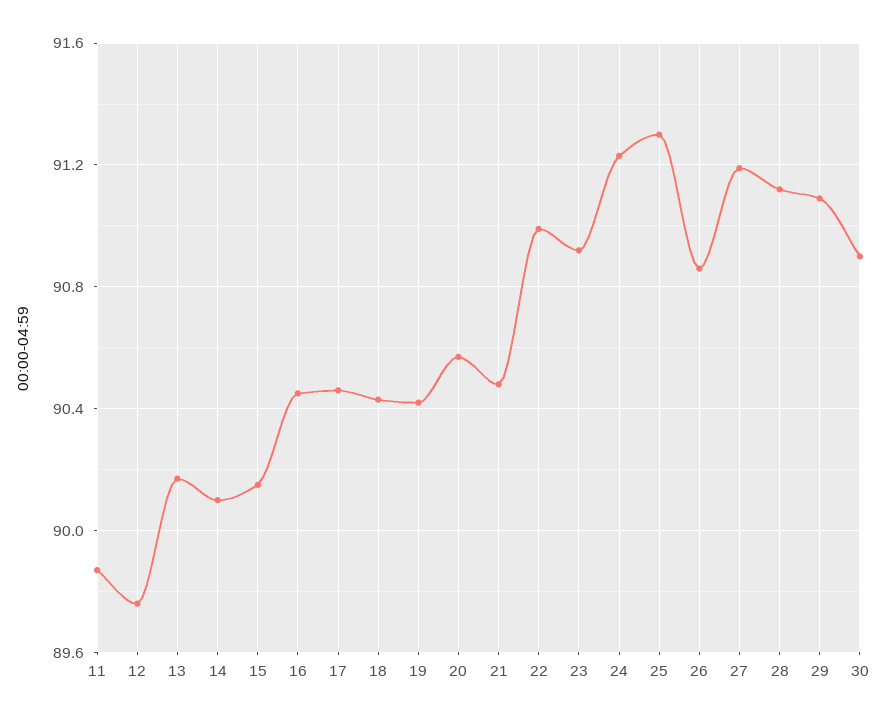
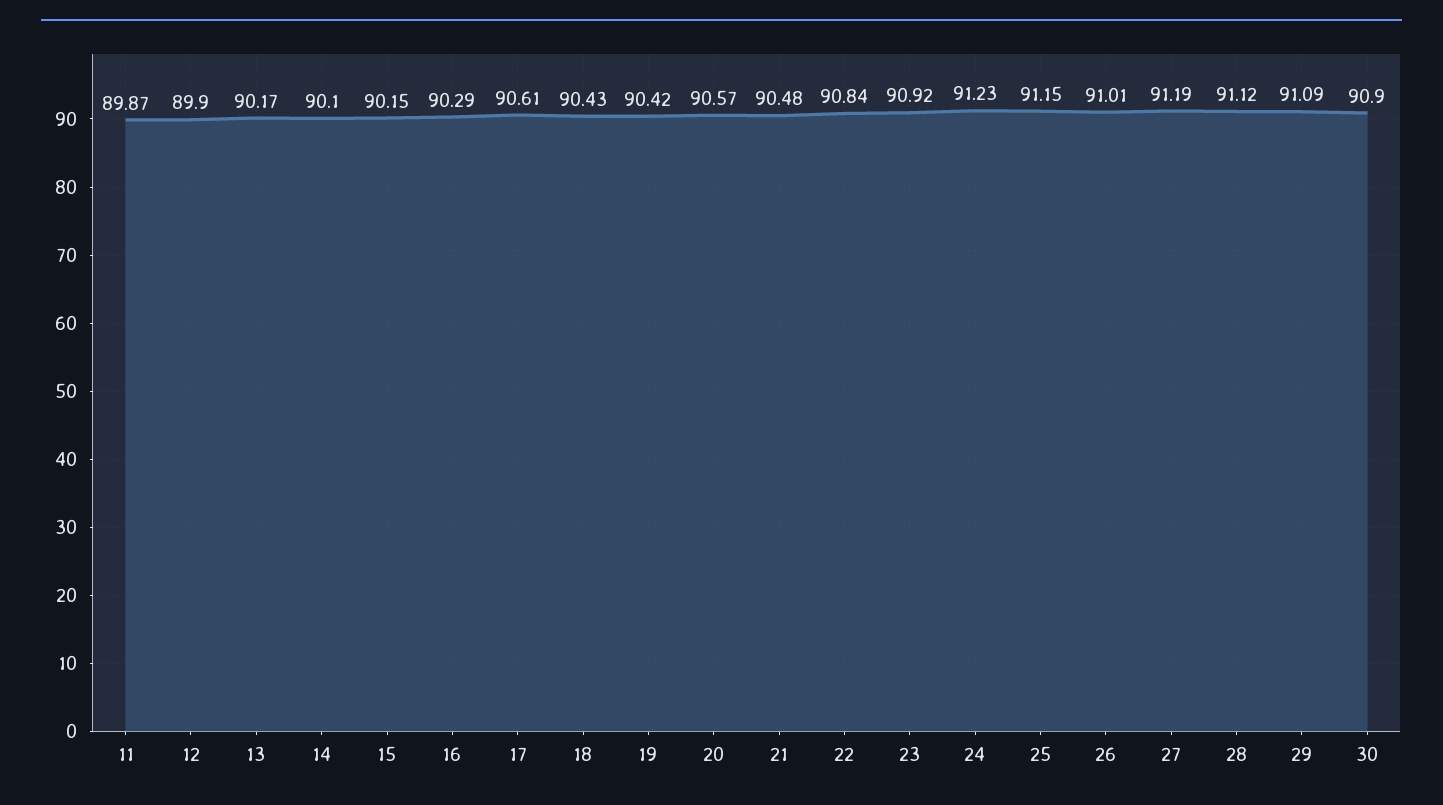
12: 89.75 -> 89.9
16: 90.45 -> 90.29
17: 90.45 -> 90.61
22: 91 -> 90.84
25: 91.3 -> 91.15
26: 90.85 -> 91.01

